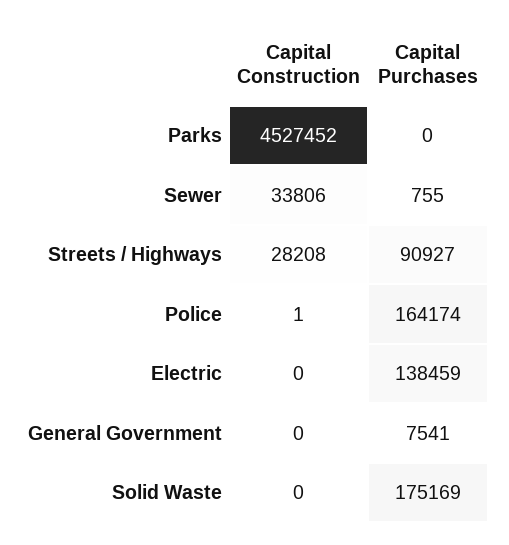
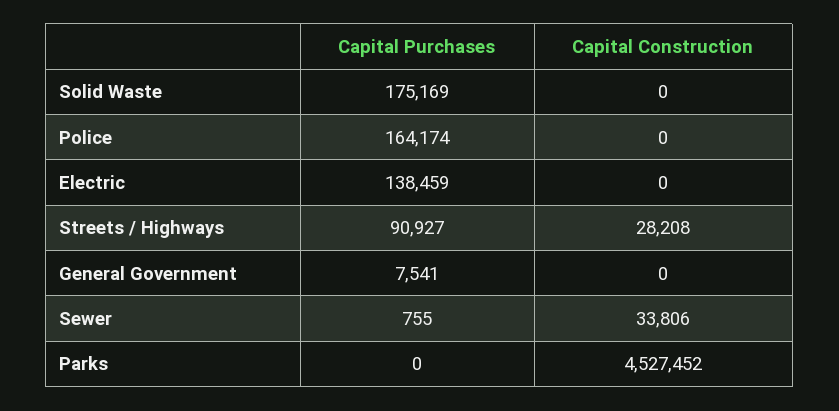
Capital Construction, Police: 1 -> 0

